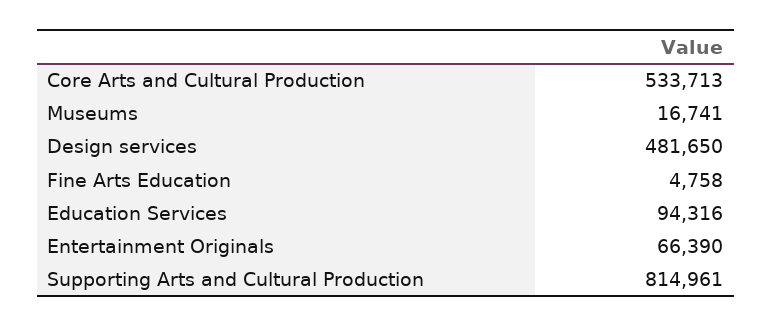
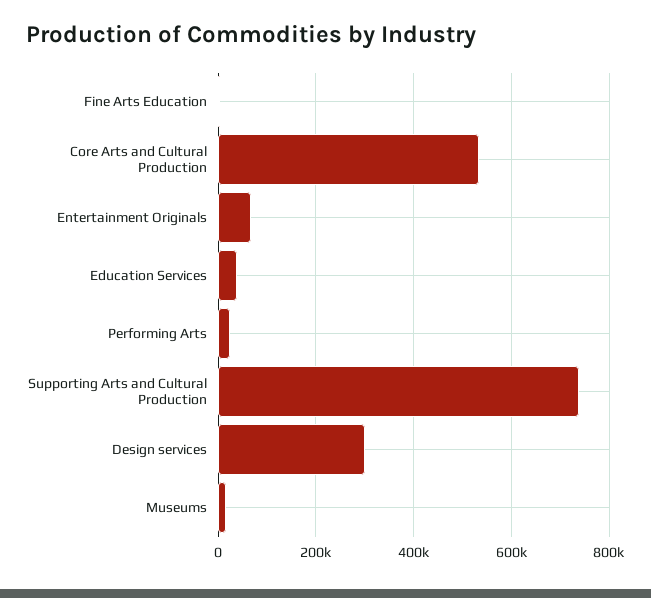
Design services: 481650 -> 300000
Education Services: 94316 -> 40000
Supporting Arts and Cultural Production: 814961 -> 740000
Performing Arts: none -> 20000

